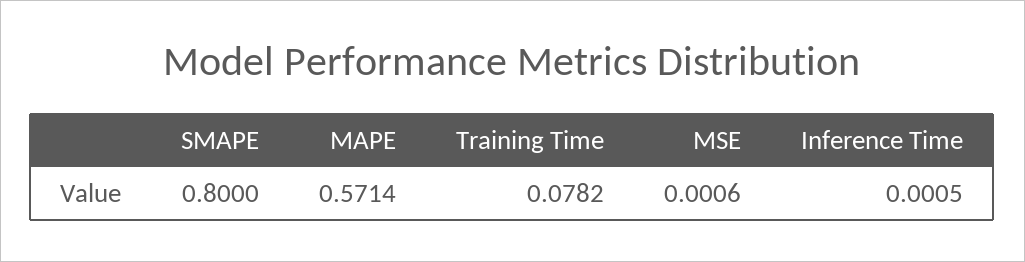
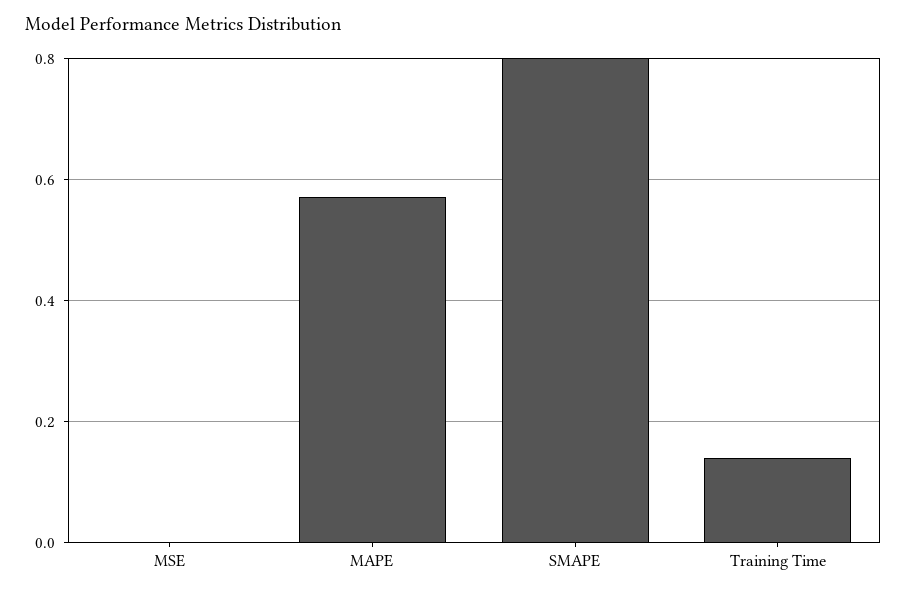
Training Time: 0.0782 -> 0.14
Inference Time: 0.0005 -> none

